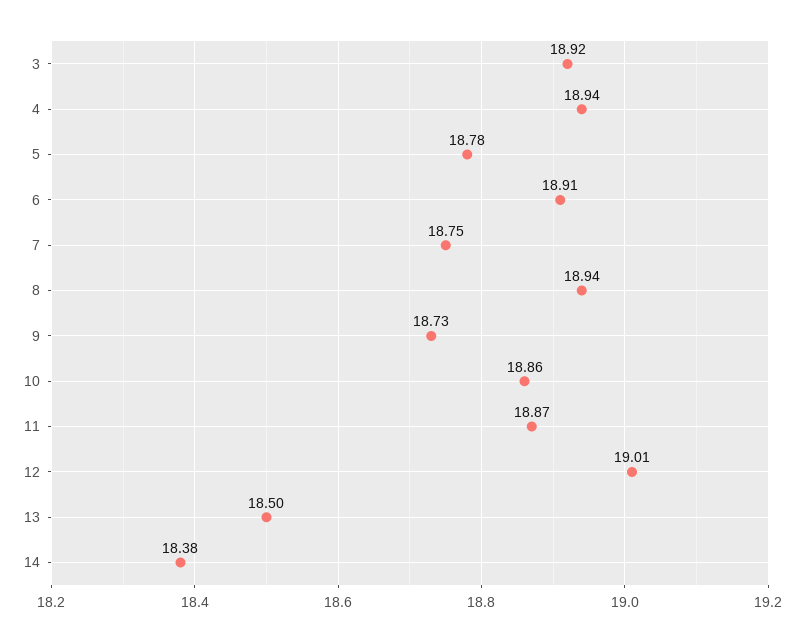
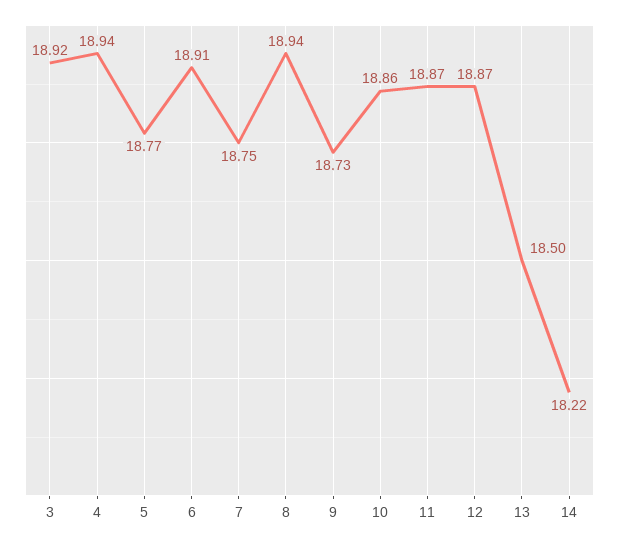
5: 18.78 -> 18.77
12: 19.01 -> 18.87
14: 18.38 -> 18.22

